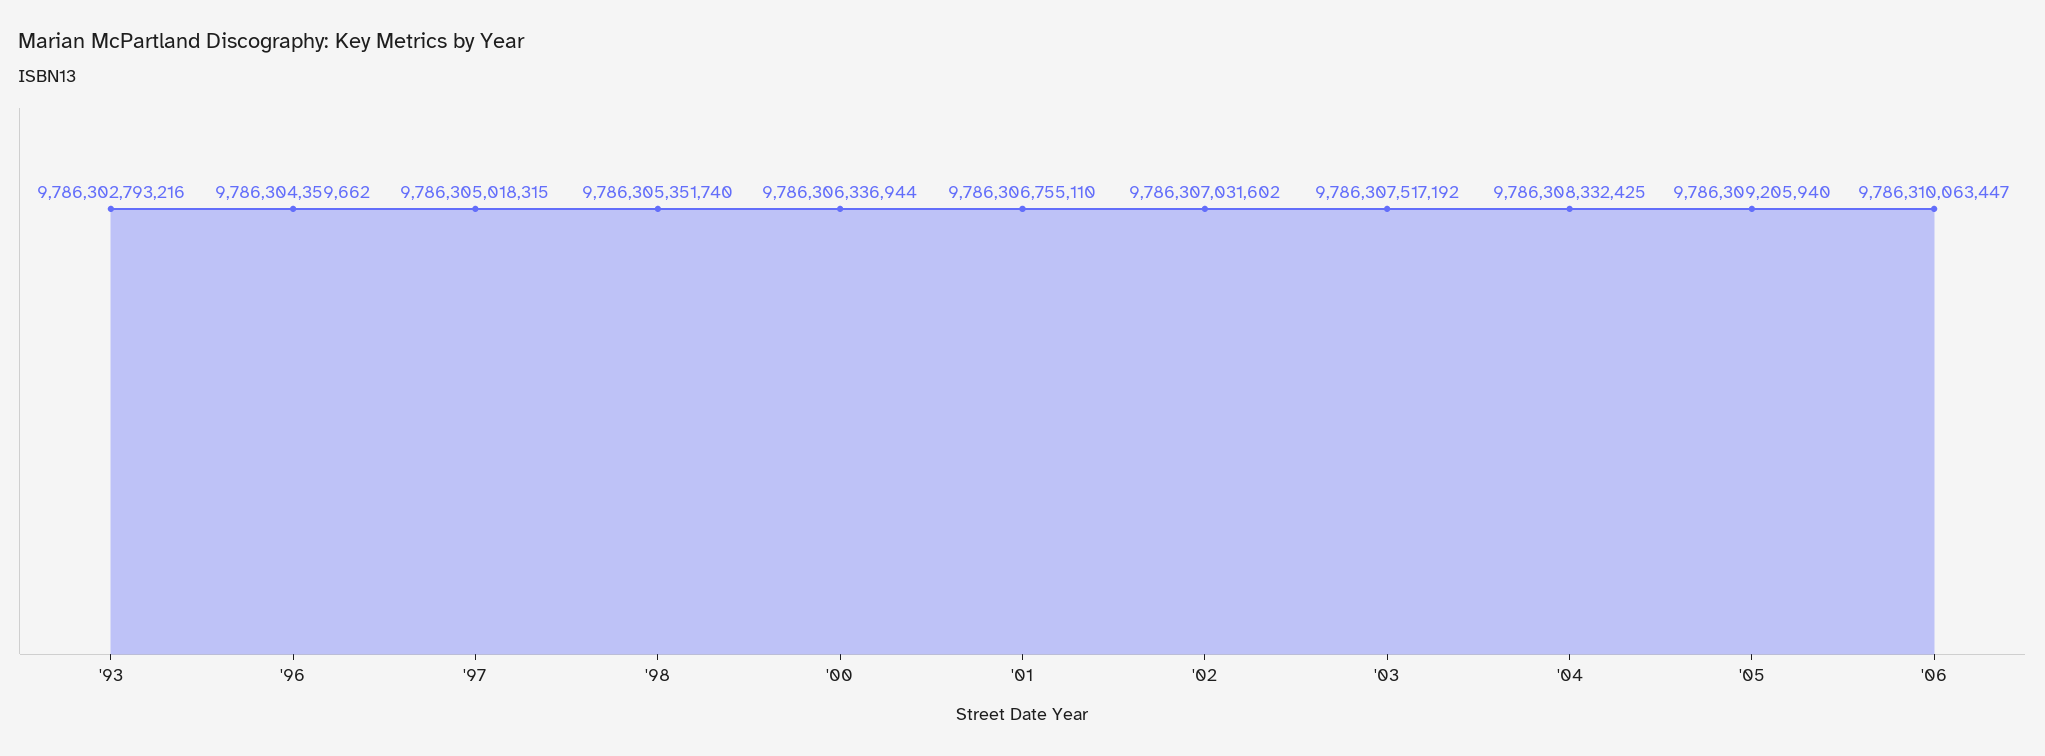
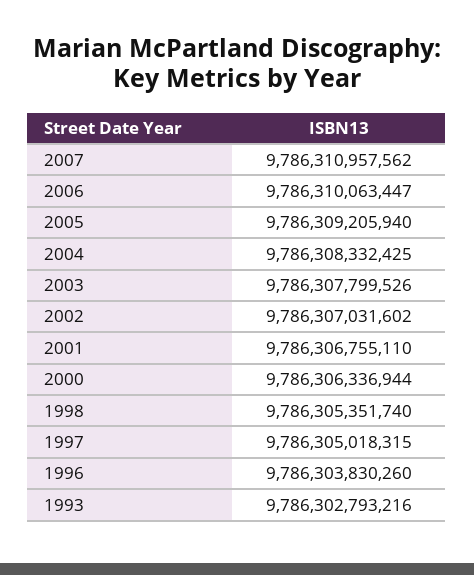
'96: 9786304359662 -> 9786303830260
'03: 9786307517192 -> 9786307799526
2007: none -> 9786310957562

